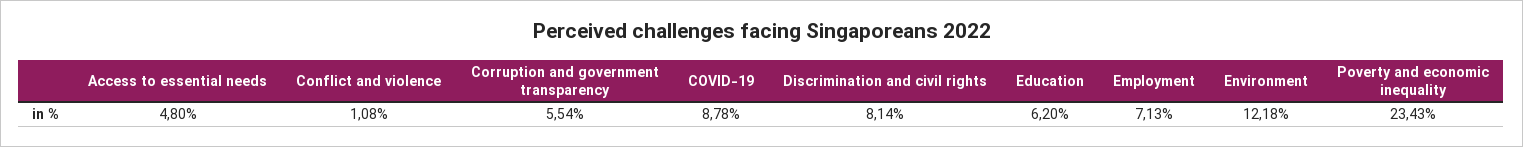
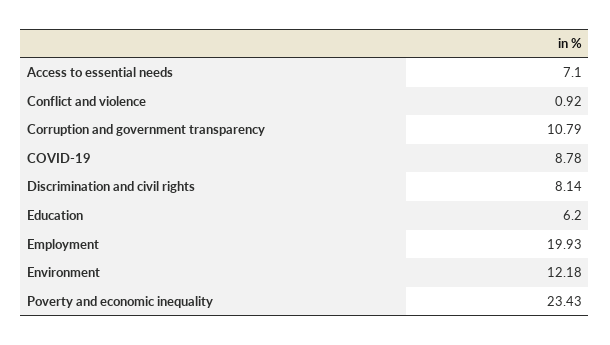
Access to essential needs: 4.8 -> 7.1
Conflict and violence: 1.08 -> 0.92
Corruption and government transparency: 5.54 -> 10.79
Employment: 7.13 -> 19.93

